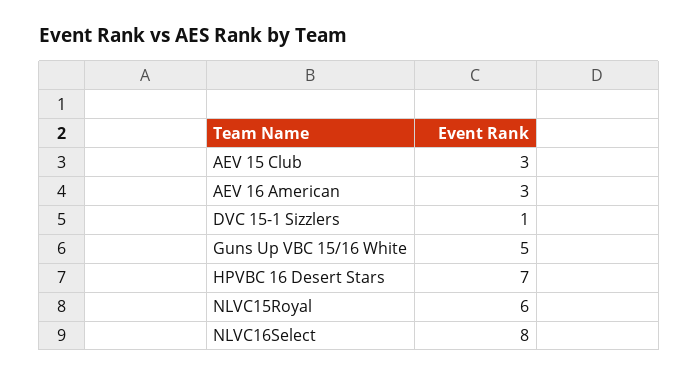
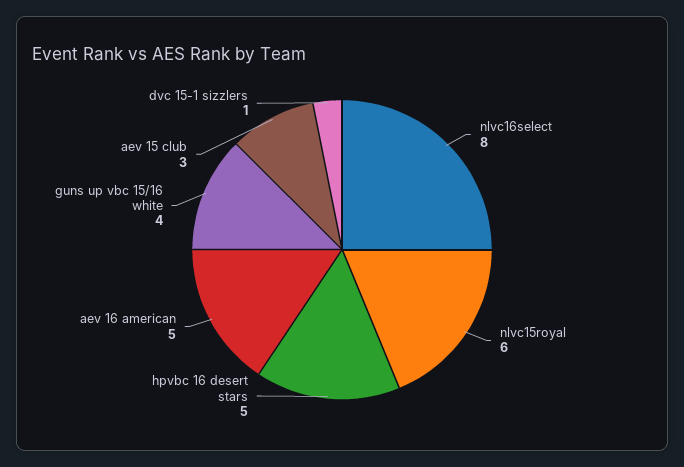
AEV 16 American: 3 -> 5
Guns Up VBC 15/16 White: 5 -> 4
HPVBC 16 Desert Stars: 7 -> 5

